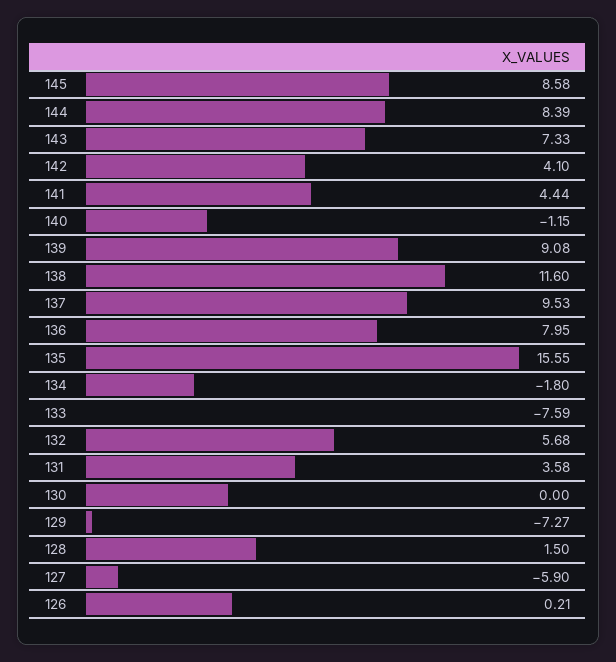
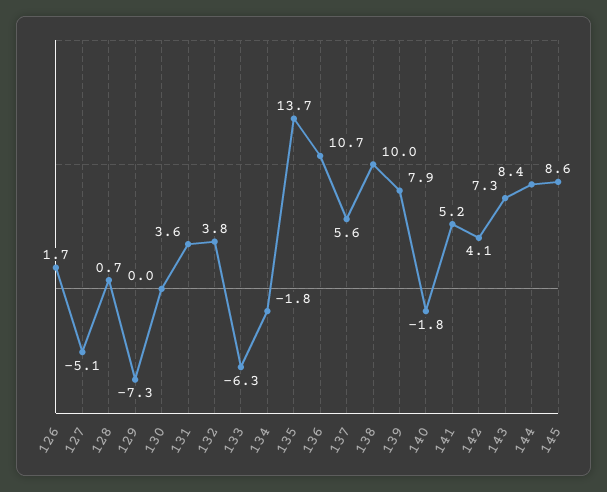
141: 4.44 -> 5.2
140: -1.15 -> -1.8
139: 9.08 -> 7.9
138: 11.6 -> 10
137: 9.53 -> 5.6
136: 7.95 -> 10.7
135: 15.55 -> 13.7
133: -7.59 -> -6.3
132: 5.68 -> 3.8
128: 1.5 -> 0.7
127: -5.9 -> -5.1
126: 0.21 -> 1.7

